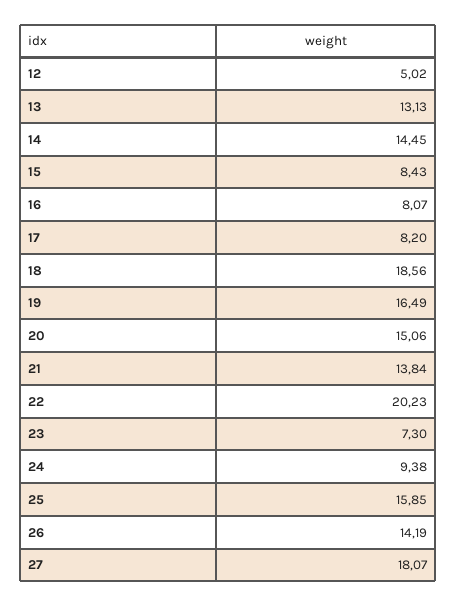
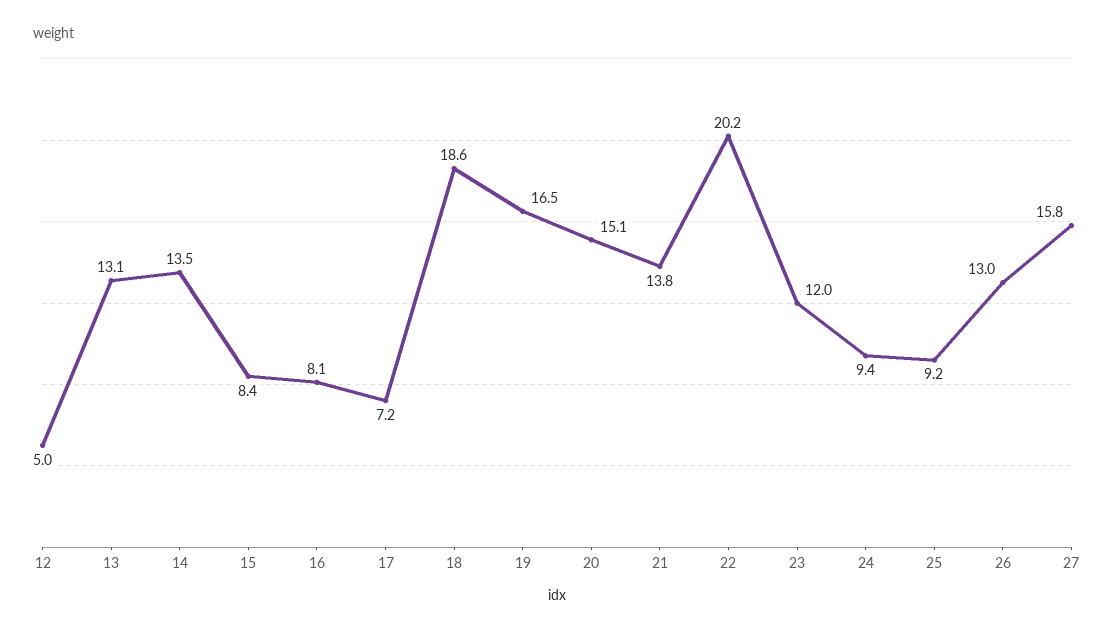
14: 14.45 -> 13.5
17: 8.2 -> 7.2
23: 7.3 -> 12
25: 15.85 -> 9.2
26: 14.19 -> 13
27: 18.07 -> 15.8

